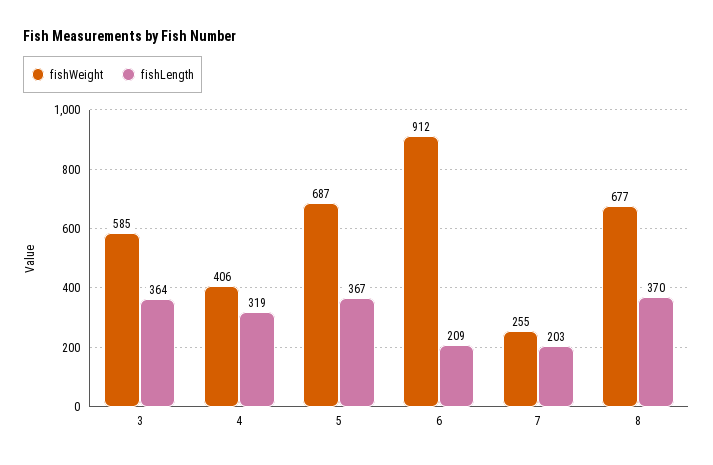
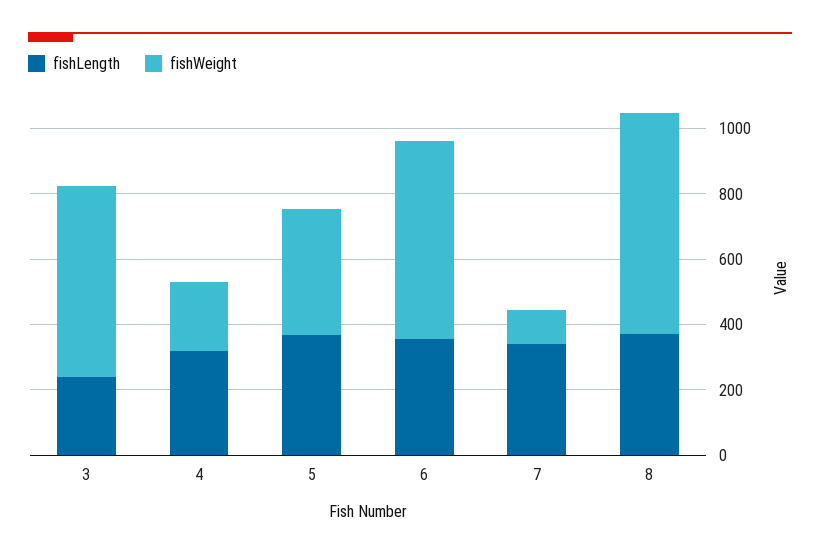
fishLength, 3: 364 -> 250
fishWeight, 4: 406 -> 200
fishWeight, 5: 687 -> 400
fishWeight, 6: 912 -> 600
fishLength, 6: 209 -> 350
fishWeight, 7: 255 -> 100
fishLength, 7: 203 -> 350

